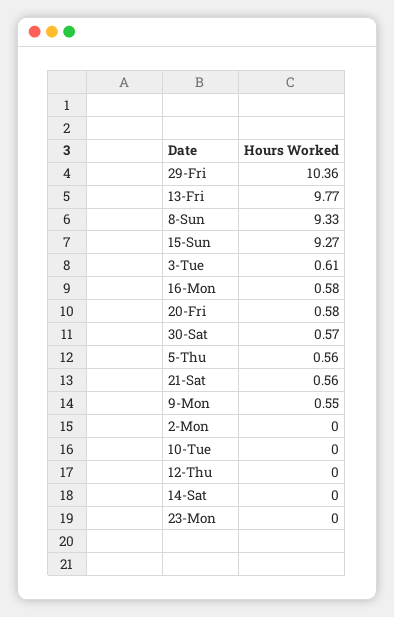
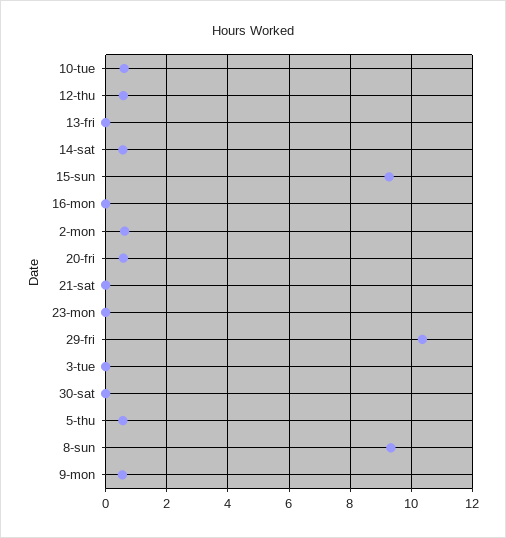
13-Fri: 9.77 -> 0
3-Tue: 0.61 -> 0
16-Mon: 0.58 -> 0
30-Sat: 0.57 -> 0
21-Sat: 0.56 -> 0
2-Mon: 0 -> 0.6
10-Tue: 0 -> 0.6
12-Thu: 0 -> 0.6
14-Sat: 0 -> 0.6

